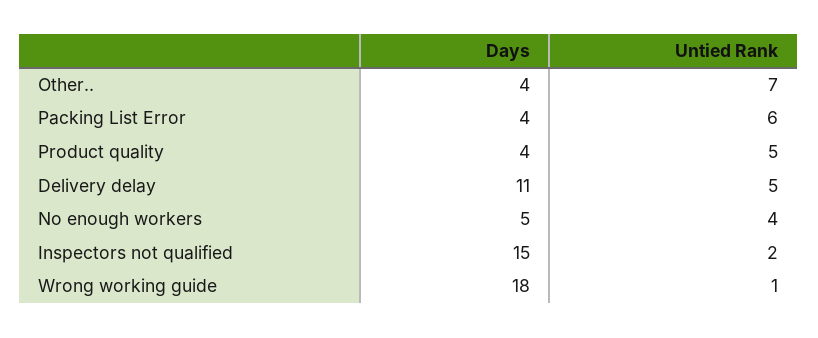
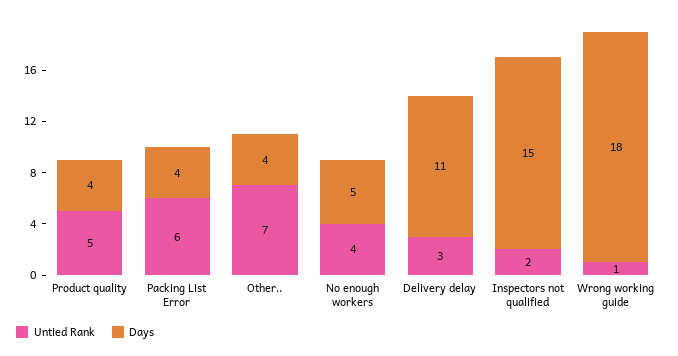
Untied Rank, Delivery delay: 5 -> 3

